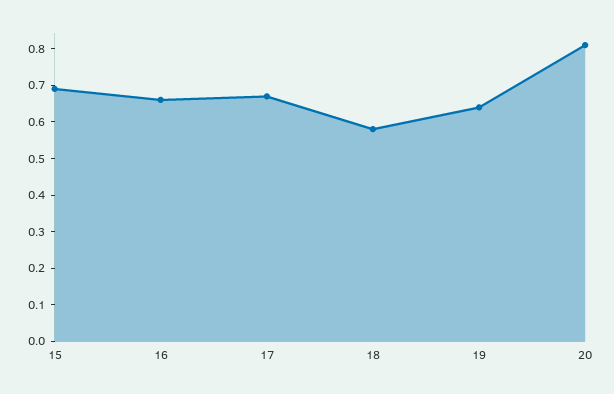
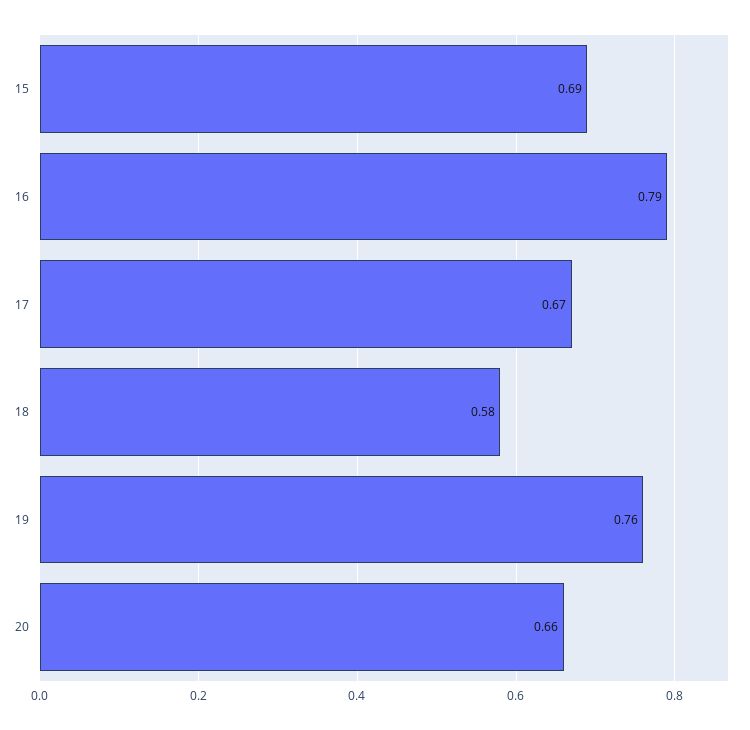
16: 0.65 -> 0.79
19: 0.65 -> 0.76
20: 0.8 -> 0.66

